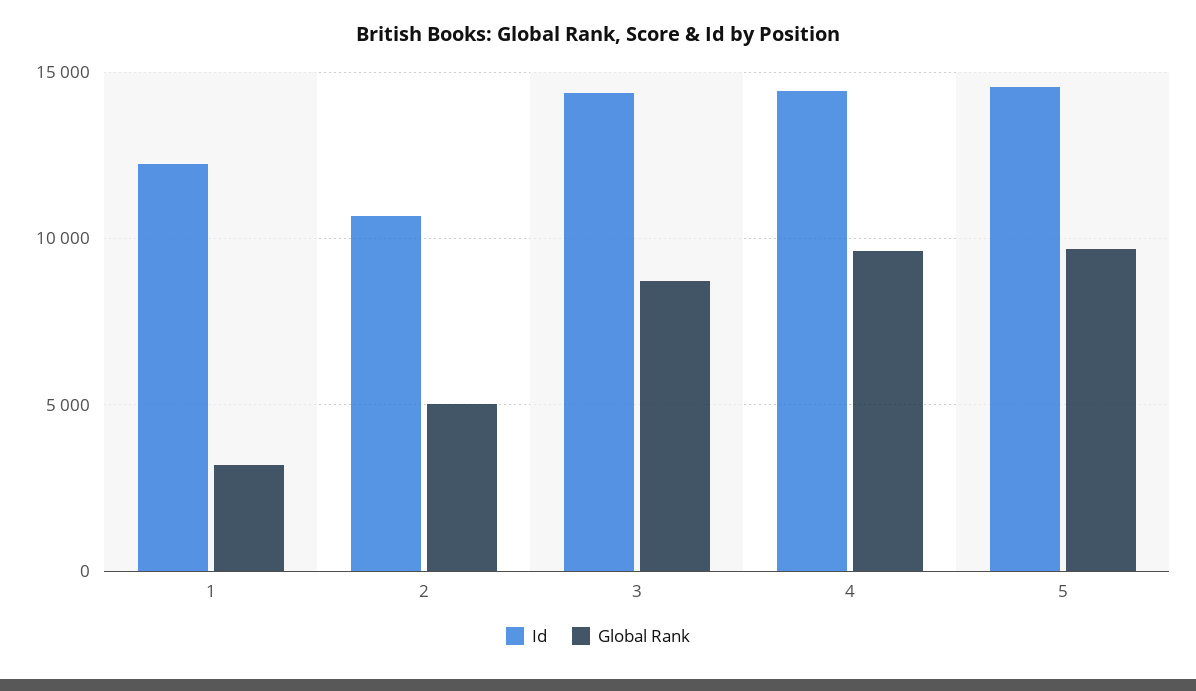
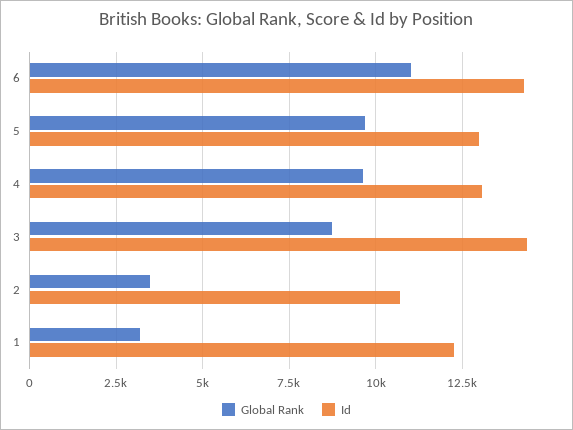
Global Rank, 2: 5000 -> 3500
Id, 4: 14500 -> 13000
Id, 5: 14500 -> 13000
Global Rank, 6: none -> 11000
Id, 6: none -> 14250

